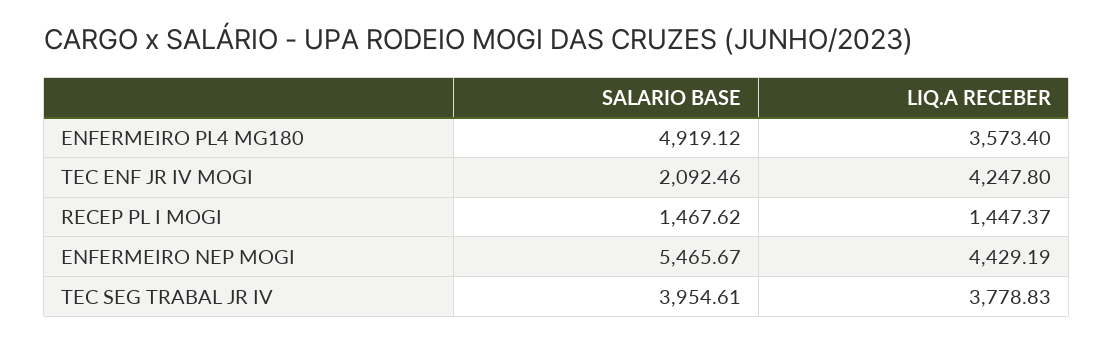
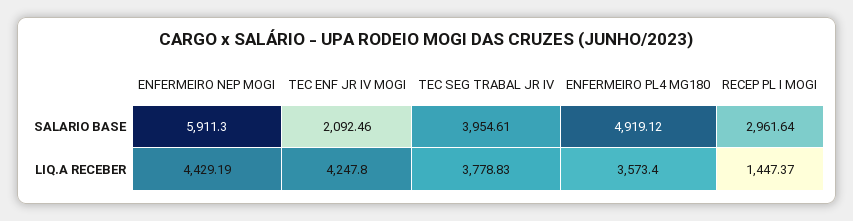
SALARIO BASE, RECEP PL I MOGI: 1467.62 -> 2961.64
SALARIO BASE, ENFERMEIRO NEP MOGI: 5465.67 -> 5911.3

